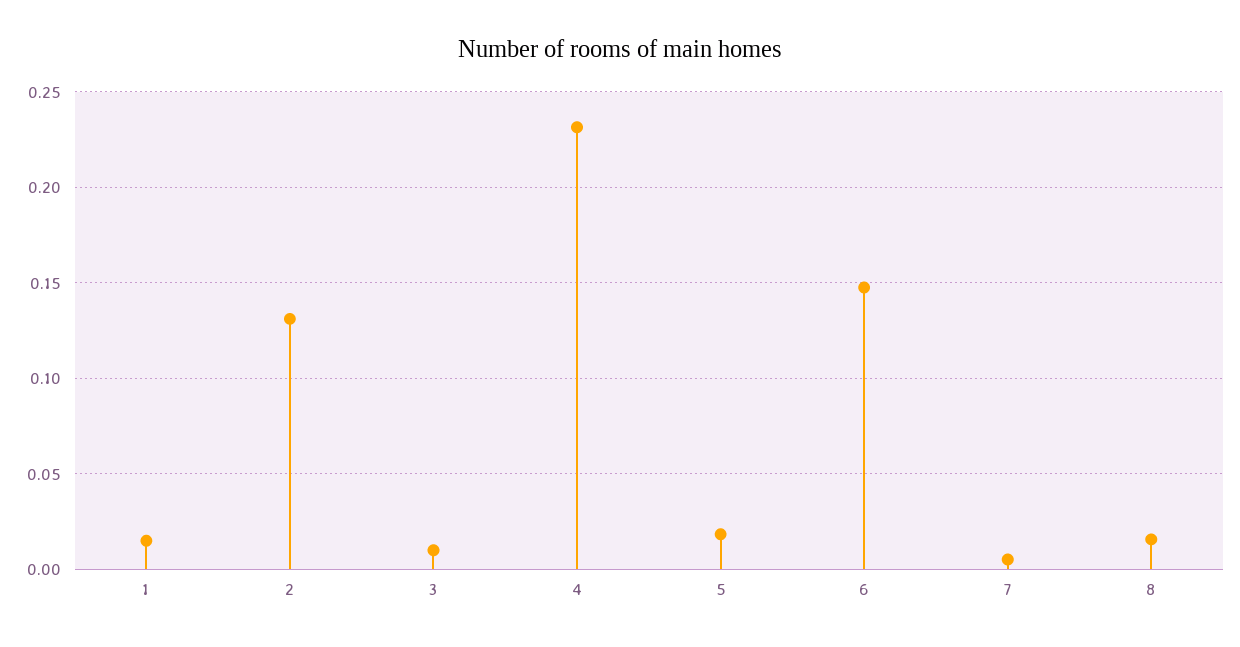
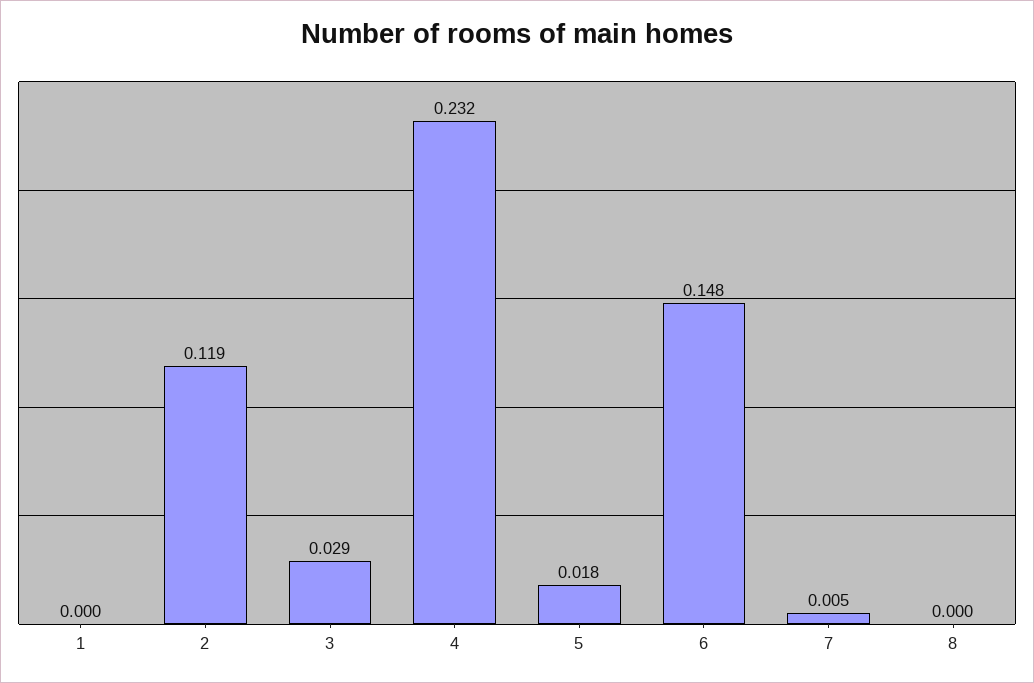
1: 0.015 -> 0
2: 0.13 -> 0.119
3: 0.01 -> 0.029
8: 0.015 -> 0

